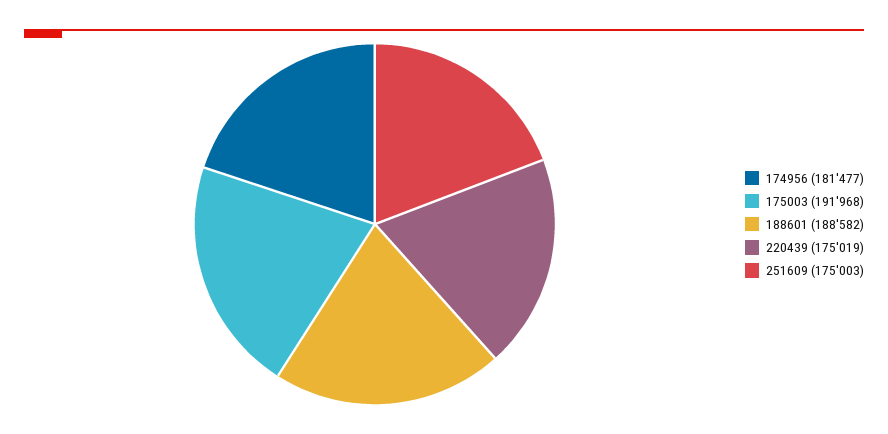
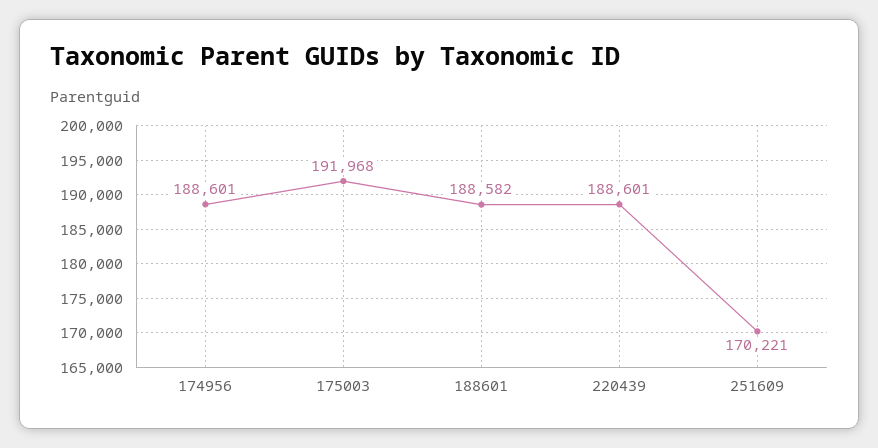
174956: 181477 -> 188601
220439: 175019 -> 188601
251609: 175003 -> 170221

